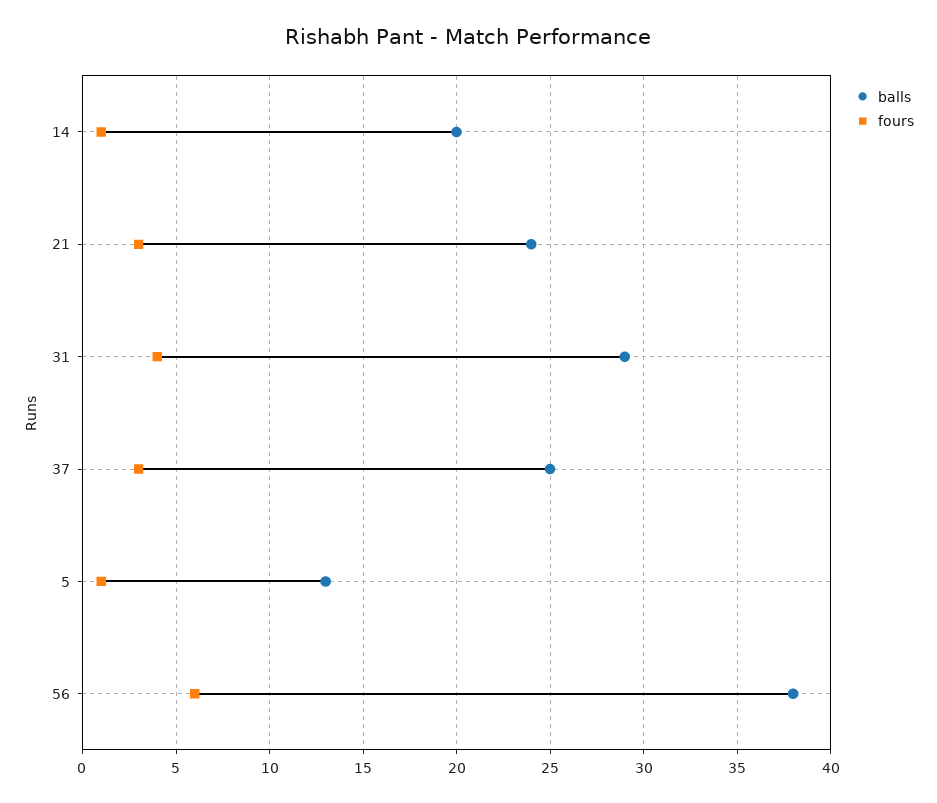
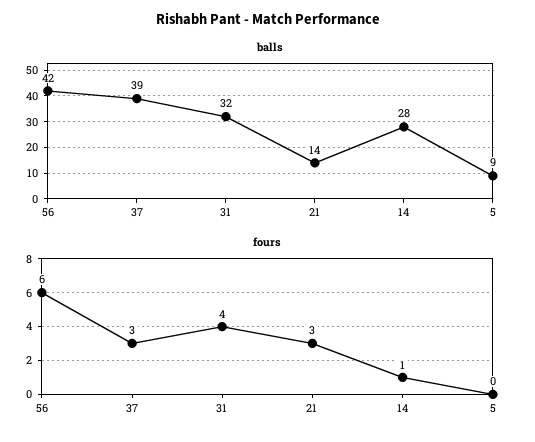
balls, 14: 20 -> 28
balls, 21: 24 -> 14
balls, 31: 29 -> 32
balls, 37: 25 -> 39
balls, 5: 13 -> 9
fours, 5: 1 -> 0
balls, 56: 38 -> 42

